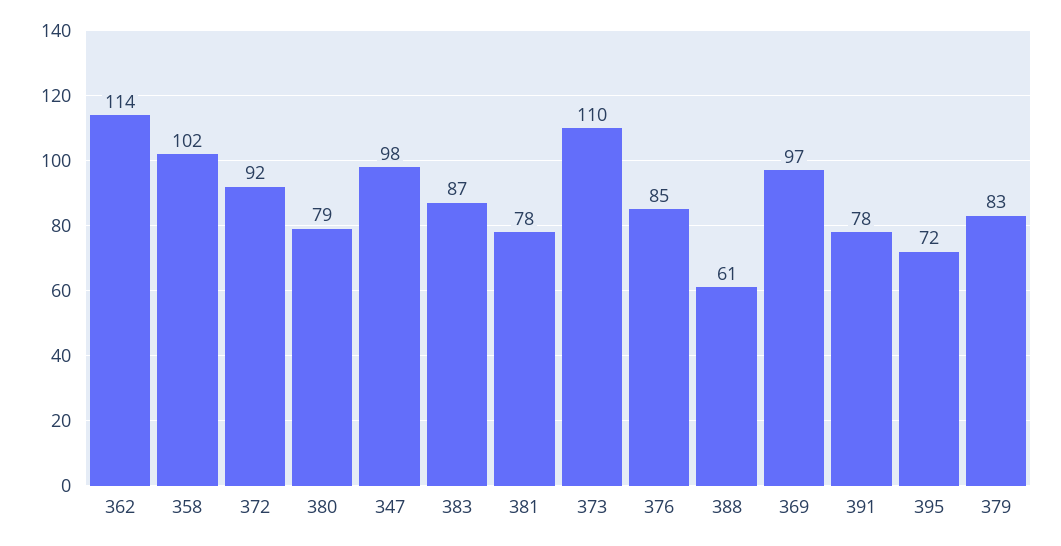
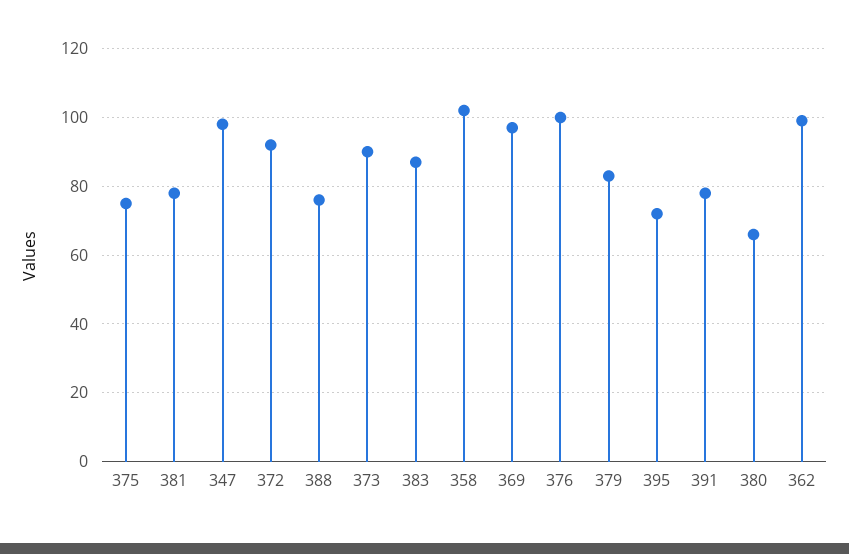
362: 114 -> 100
380: 79 -> 65
373: 110 -> 90
376: 85 -> 100
388: 61 -> 75
375: none -> 75

